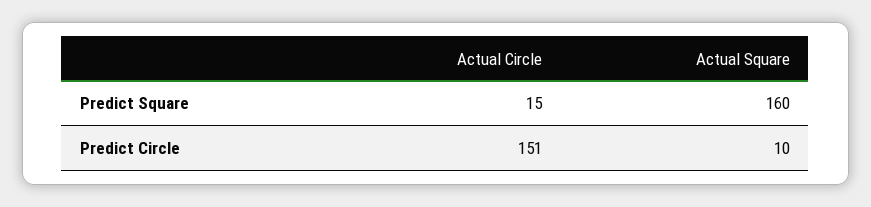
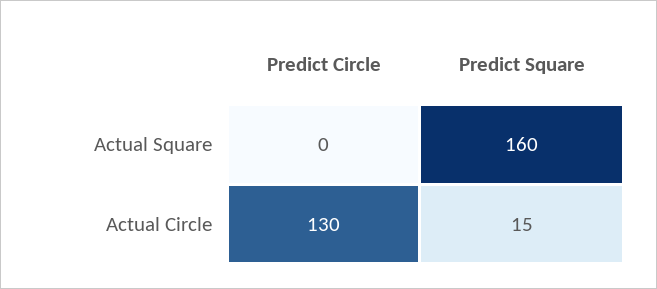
Actual Circle, Predict Circle: 151 -> 130
Actual Square, Predict Circle: 10 -> 0

